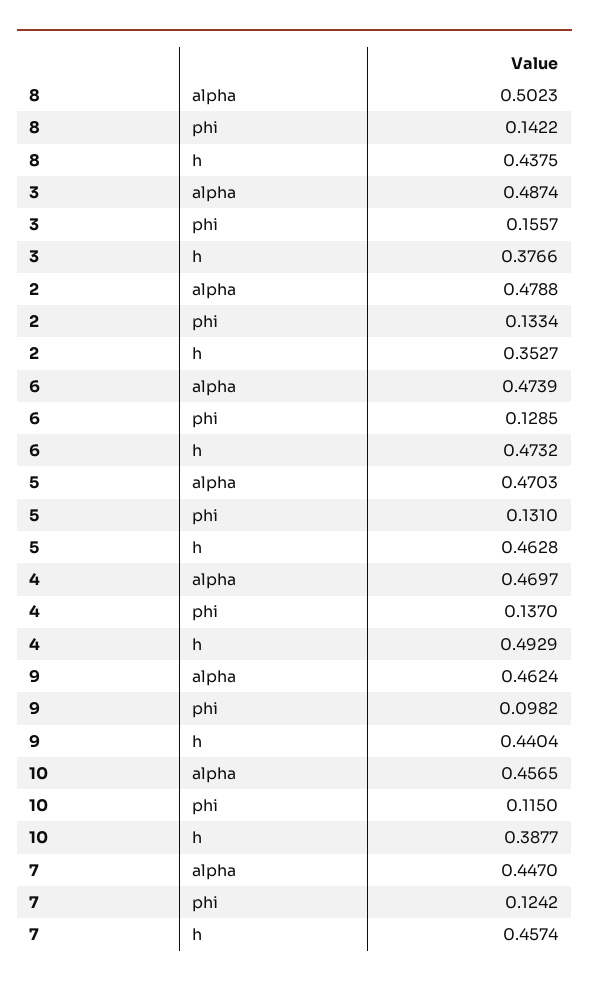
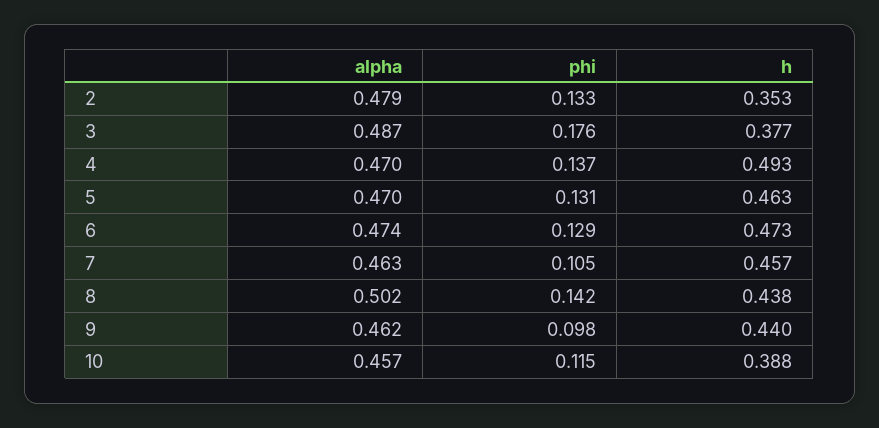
3, phi: 0.1557 -> 0.176
7, alpha: 0.447 -> 0.463
7, phi: 0.1242 -> 0.105

